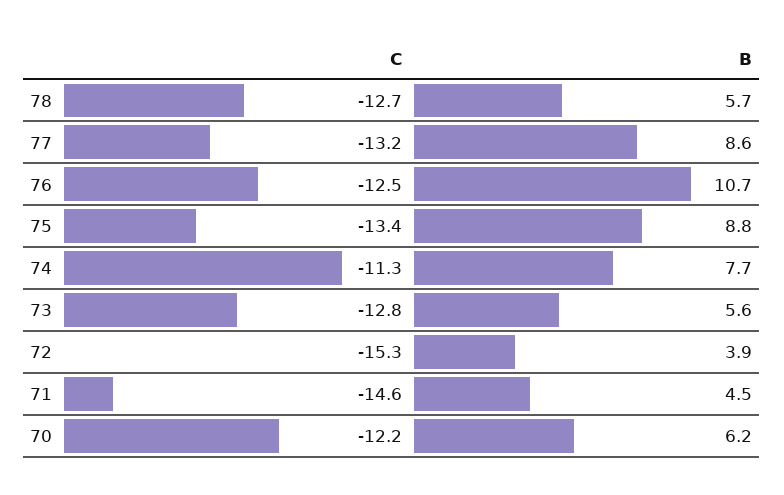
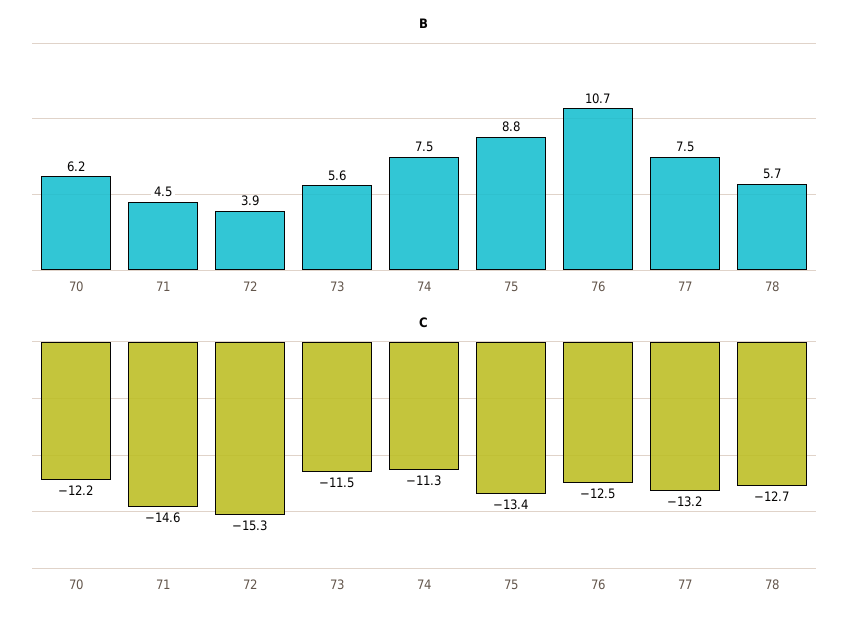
B, 77: 8.6 -> 7.5
B, 74: 7.7 -> 7.5
C, 73: -12.8 -> -11.5

